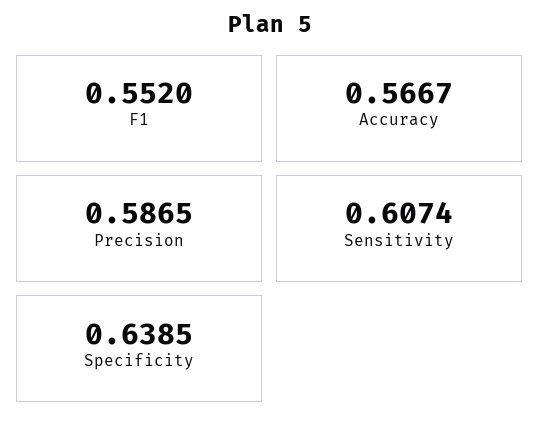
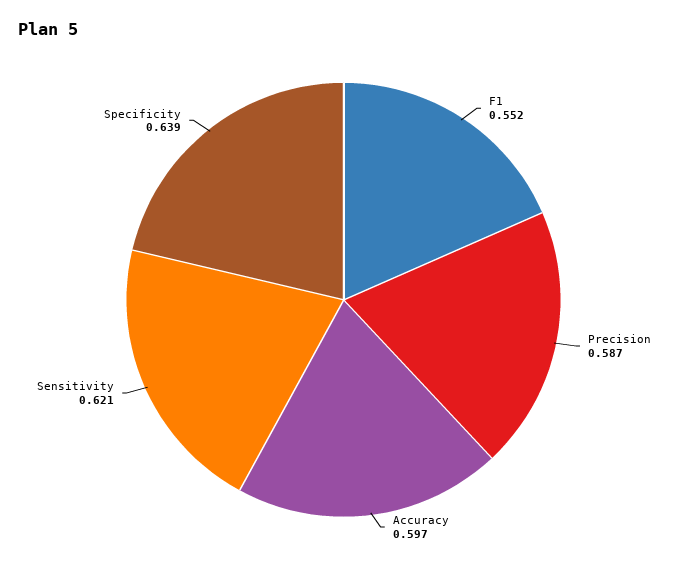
Accuracy: 0.5667 -> 0.597
Sensitivity: 0.6074 -> 0.621

